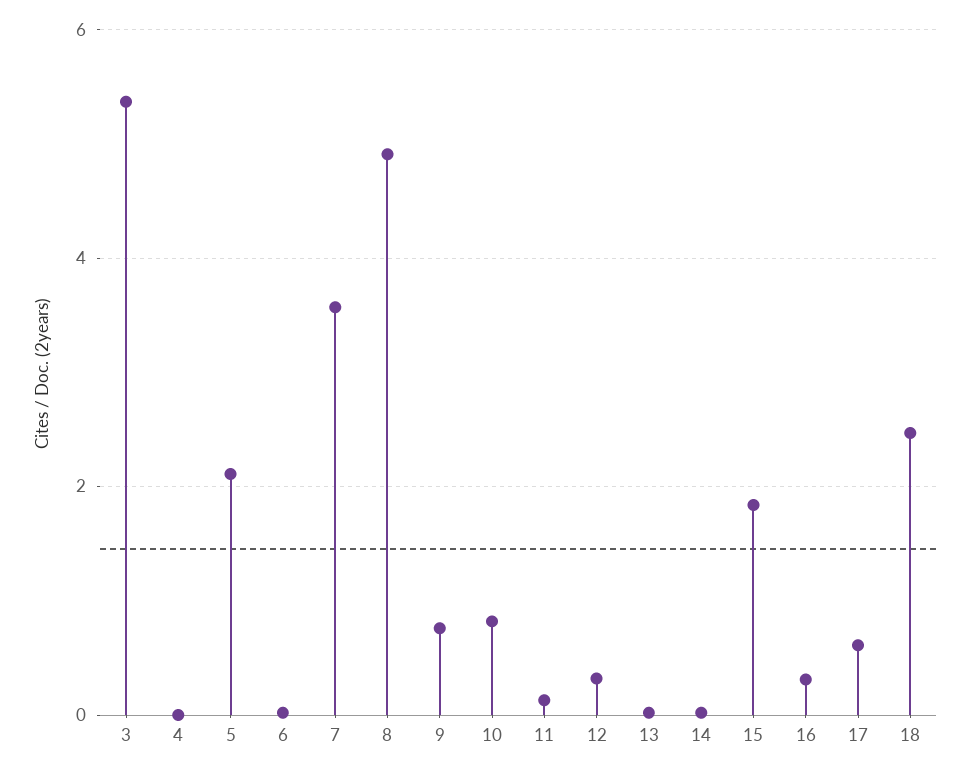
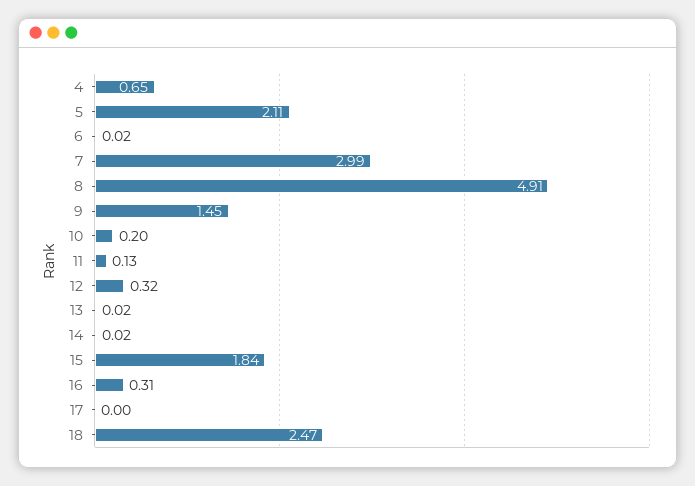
3: 5.4 -> none
4: 0 -> 0.65
7: 3.6 -> 2.99
9: 0.8 -> 1.45
10: 0.8 -> 0.2
17: 0.6 -> 0

